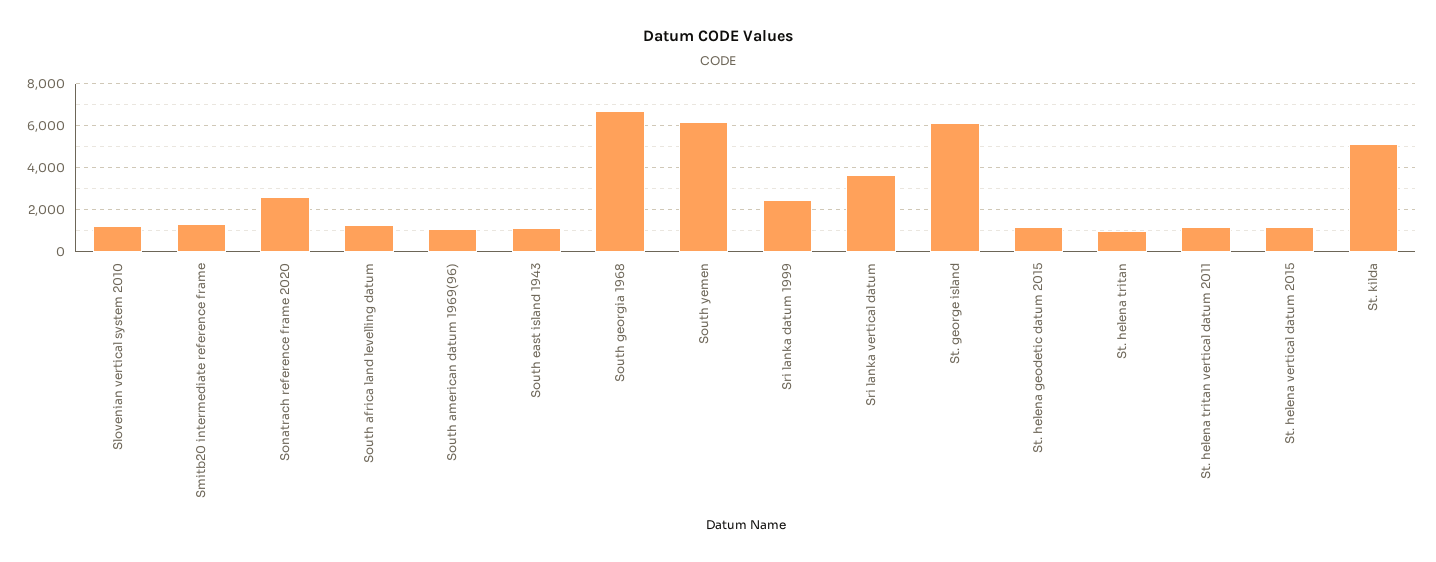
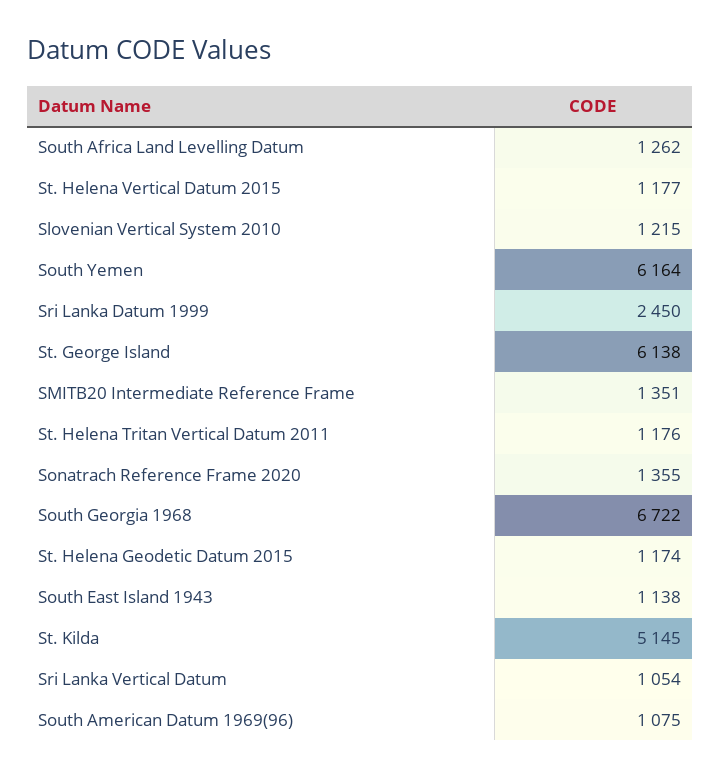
Sonatrach reference frame 2020: 2500 -> 1355
Sri lanka vertical datum: 3500 -> 1054
St. helena tritan: 1000 -> none

